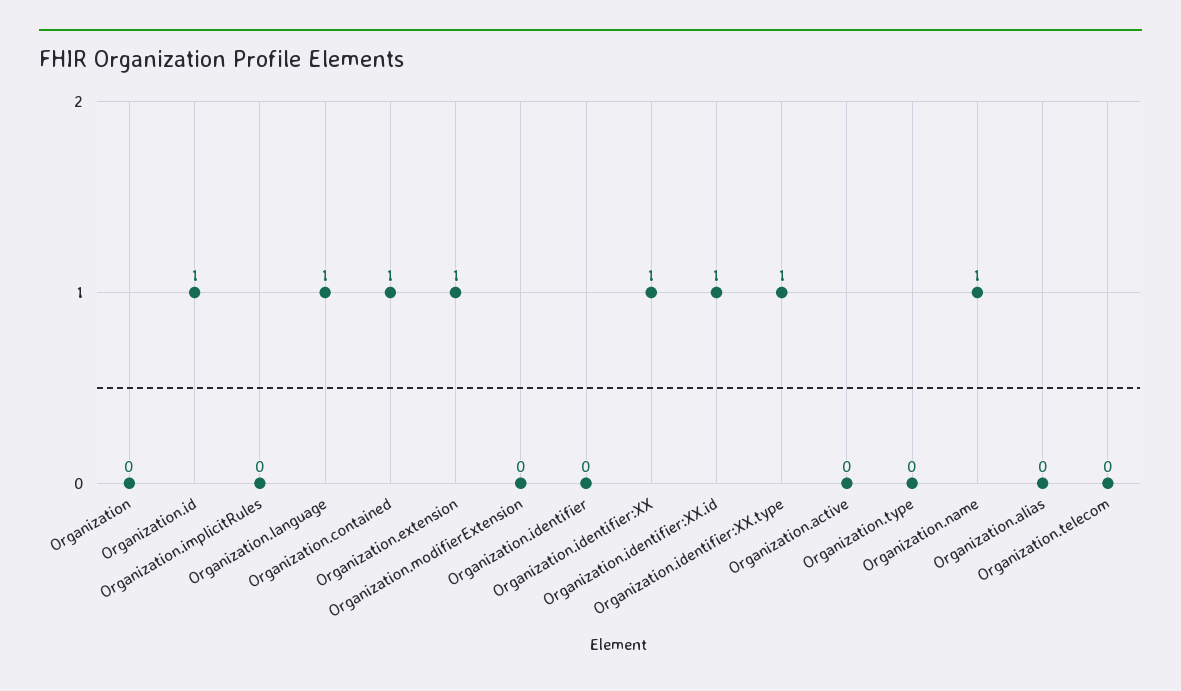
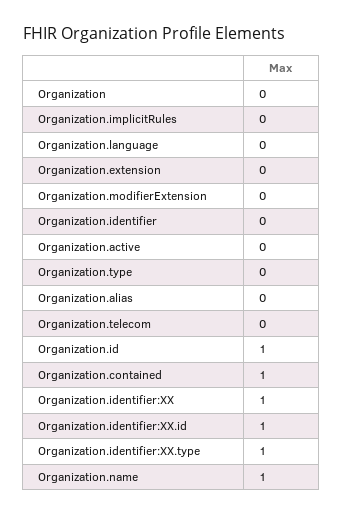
Organization.language: 1 -> 0
Organization.extension: 1 -> 0

